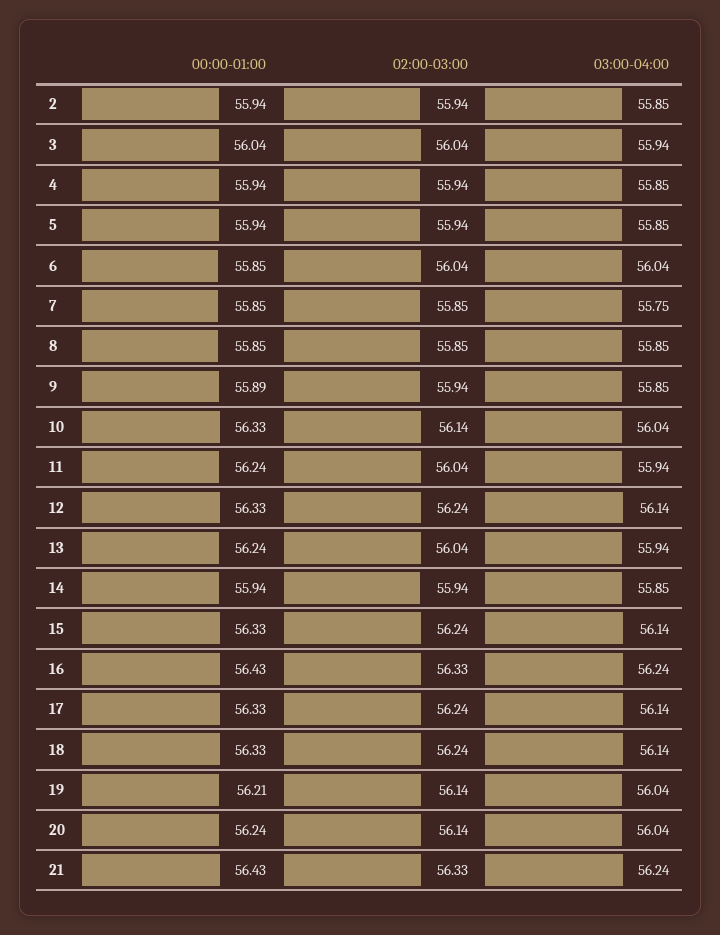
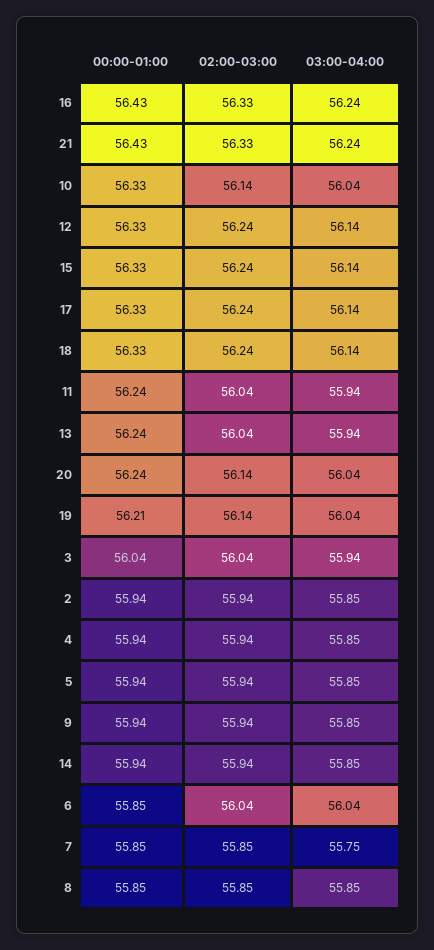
00:00-01:00, 9: 55.89 -> 55.94

